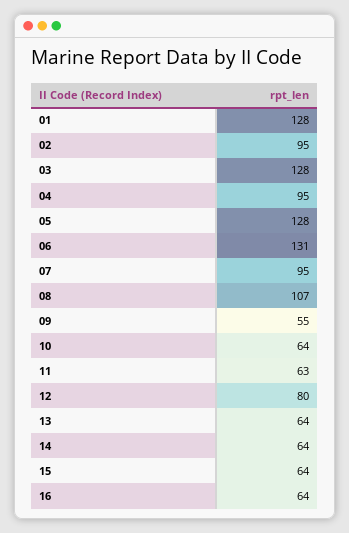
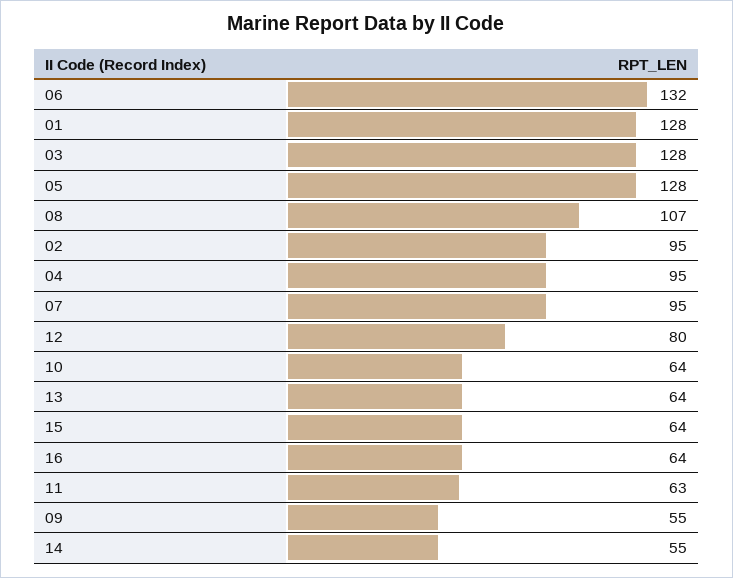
06: 131 -> 132
14: 64 -> 55

